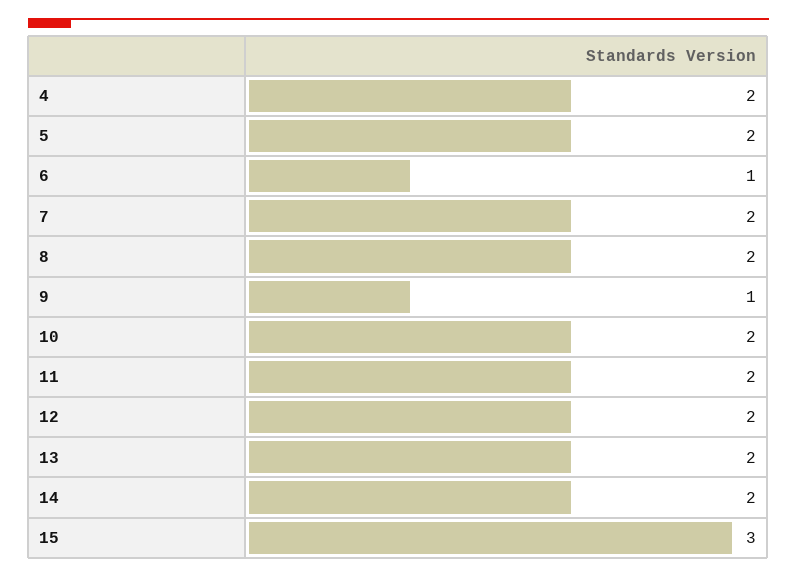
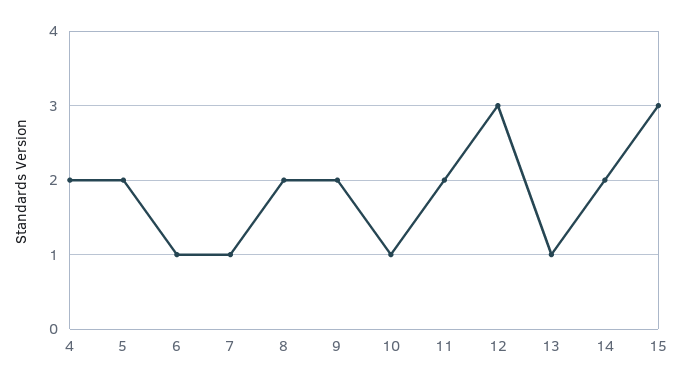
7: 2 -> 1
9: 1 -> 2
10: 2 -> 1
12: 2 -> 3
13: 2 -> 1

